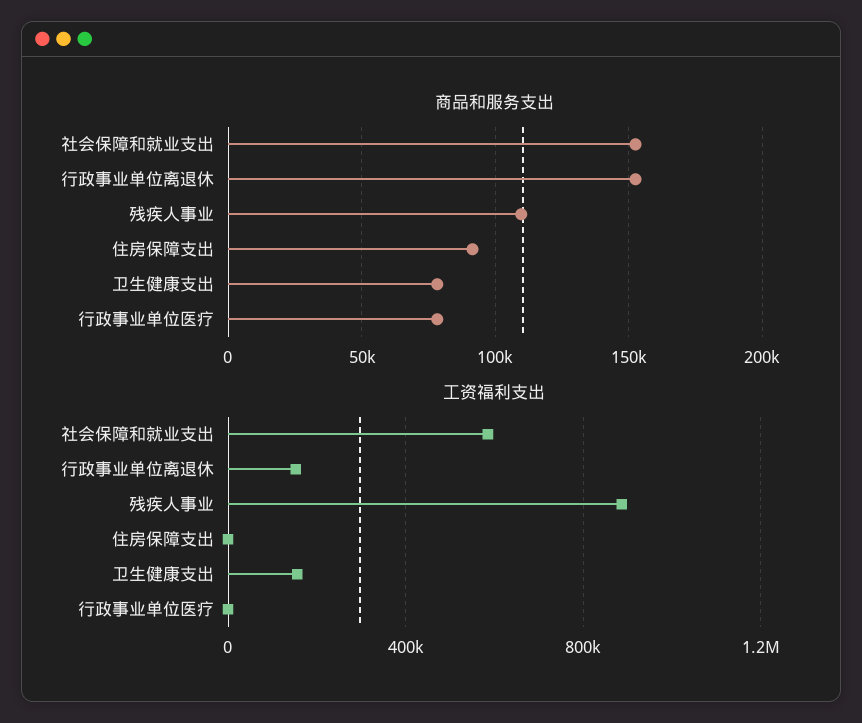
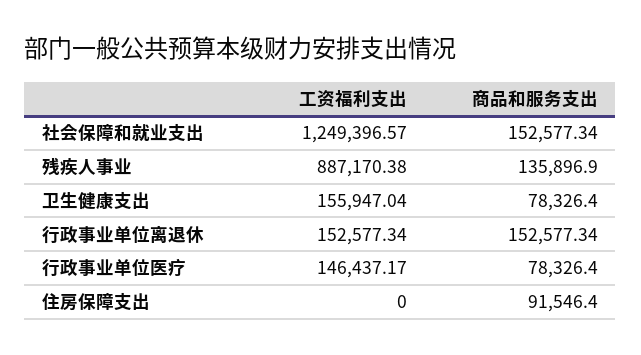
商品和服务支出, 残疾人事业: 110000 -> 135896.9
工资福利支出, 社会保障和就业支出: 600000 -> 1249396.57
工资福利支出, 行政事业单位医疗: 0 -> 146437.17

